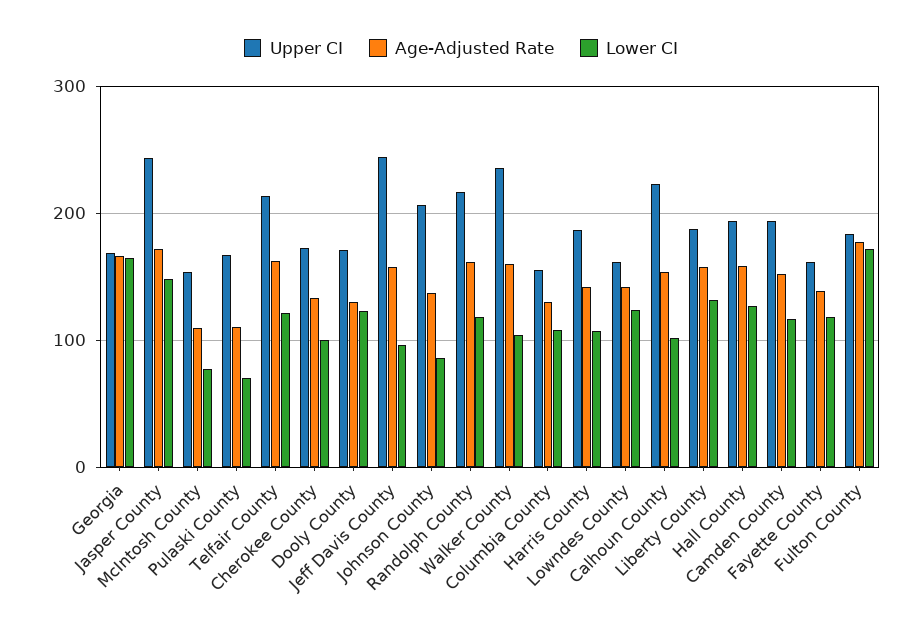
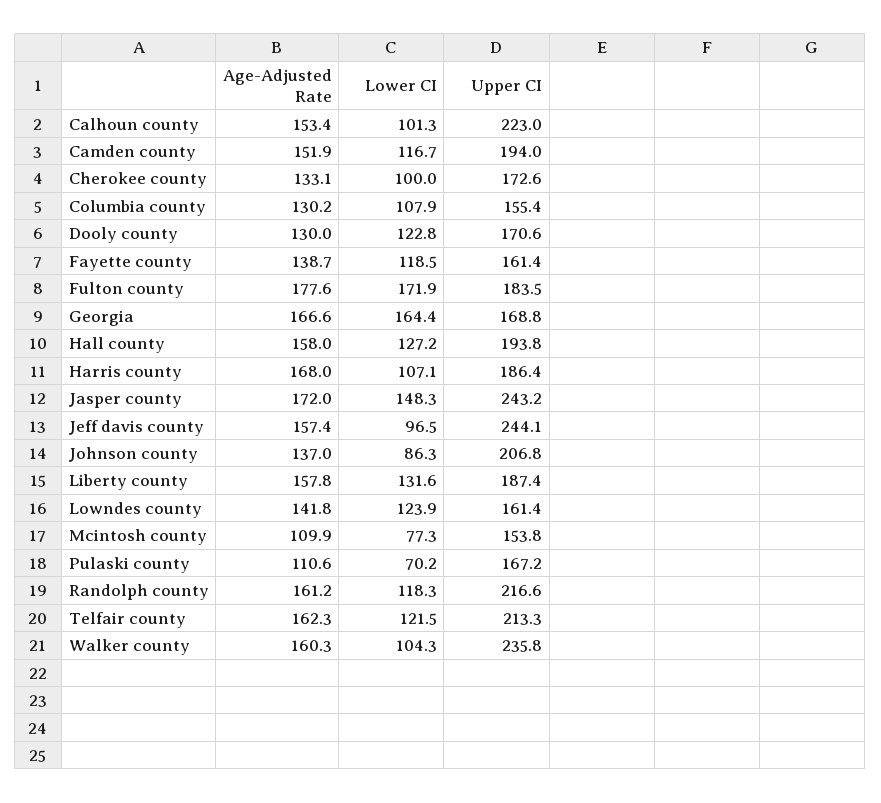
Age-Adjusted Rate, Harris County: 140 -> 168

